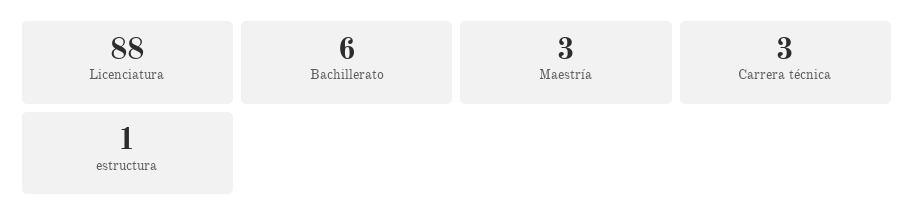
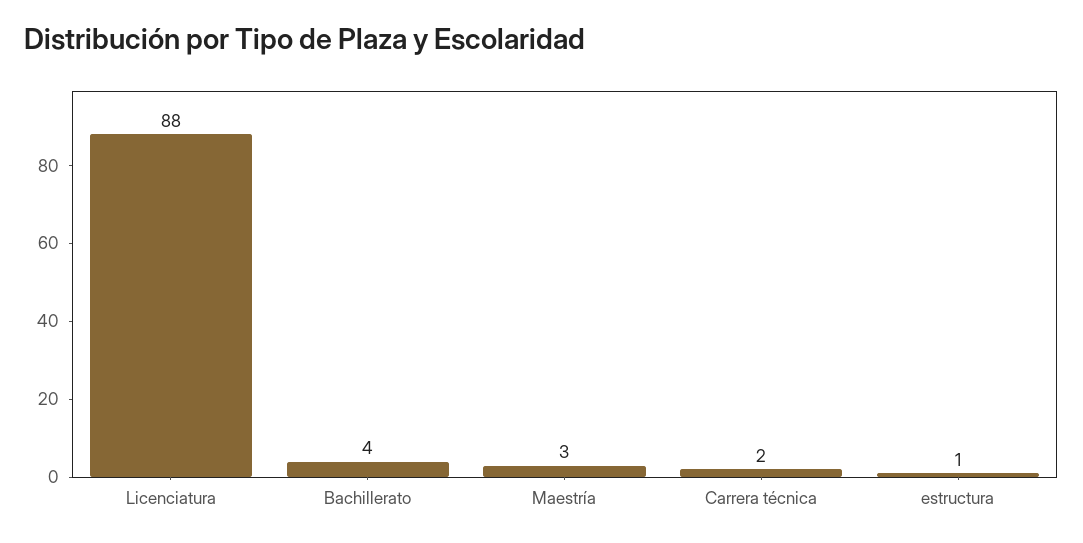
Bachillerato: 6 -> 4
Carrera técnica: 3 -> 2

